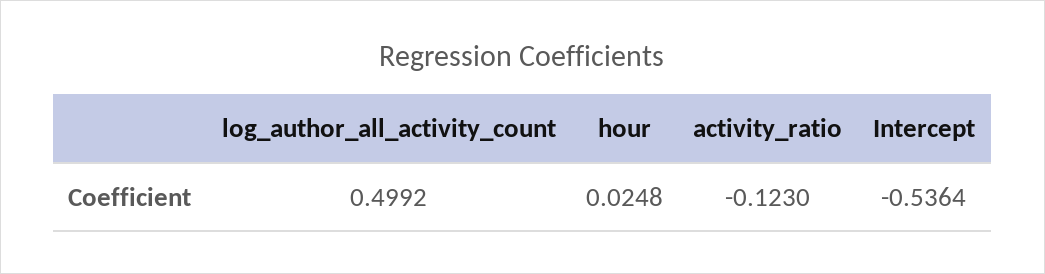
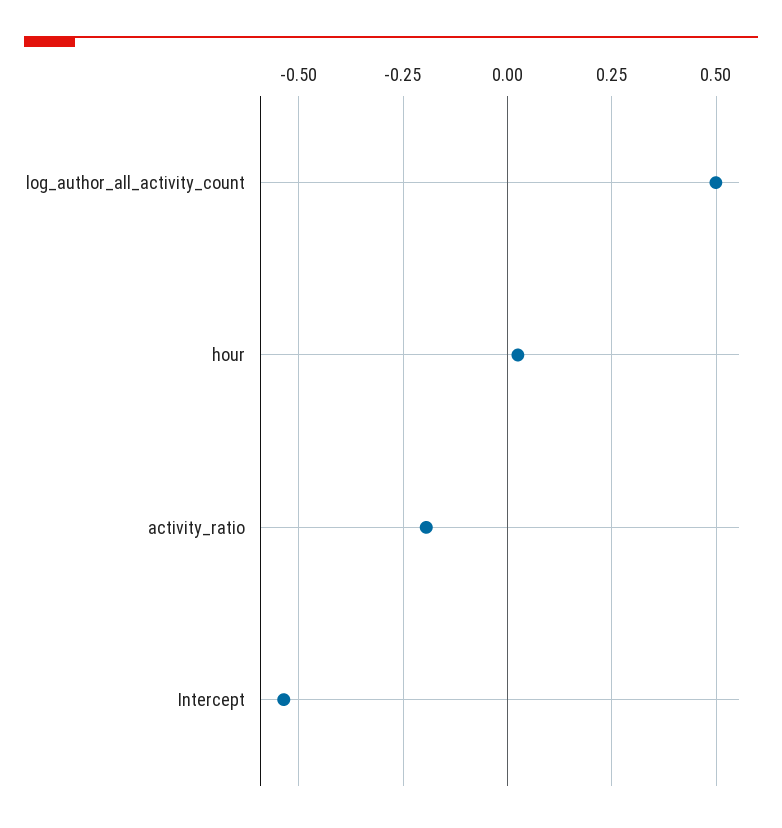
activity_ratio: -0.123 -> -0.2

